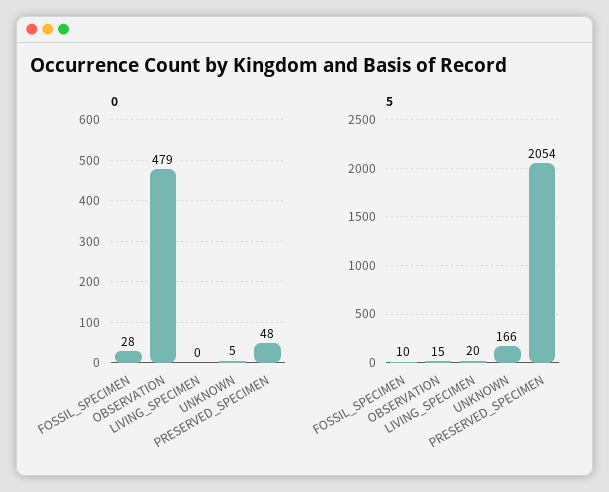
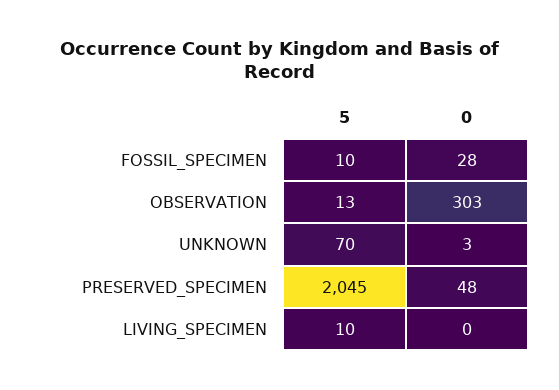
0, OBSERVATION: 479 -> 303
0, UNKNOWN: 5 -> 3
5, OBSERVATION: 15 -> 13
5, LIVING_SPECIMEN: 20 -> 10
5, UNKNOWN: 166 -> 70
5, PRESERVED_SPECIMEN: 2054 -> 2045

